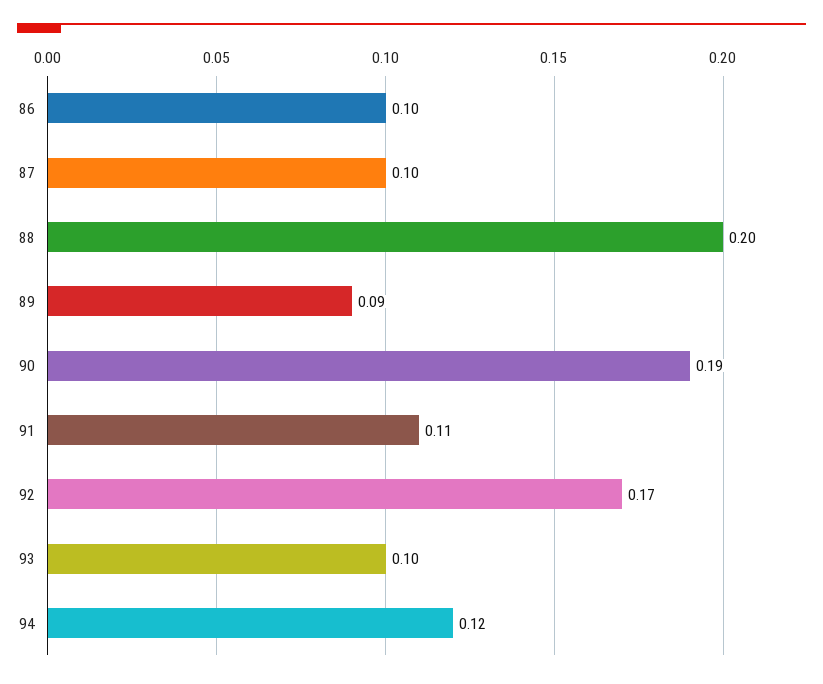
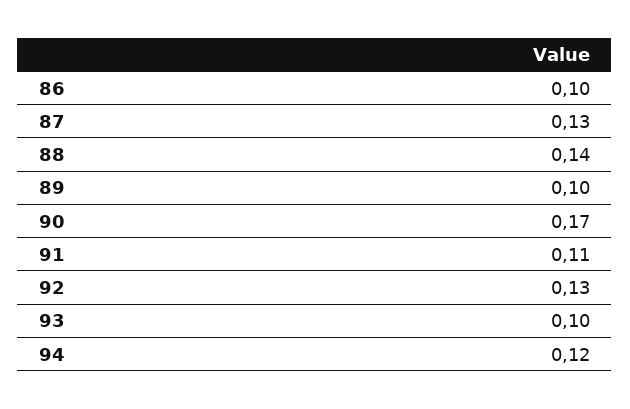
87: 0.1 -> 0.13
88: 0.2 -> 0.14
89: 0.09 -> 0.1
90: 0.19 -> 0.17
92: 0.17 -> 0.13

